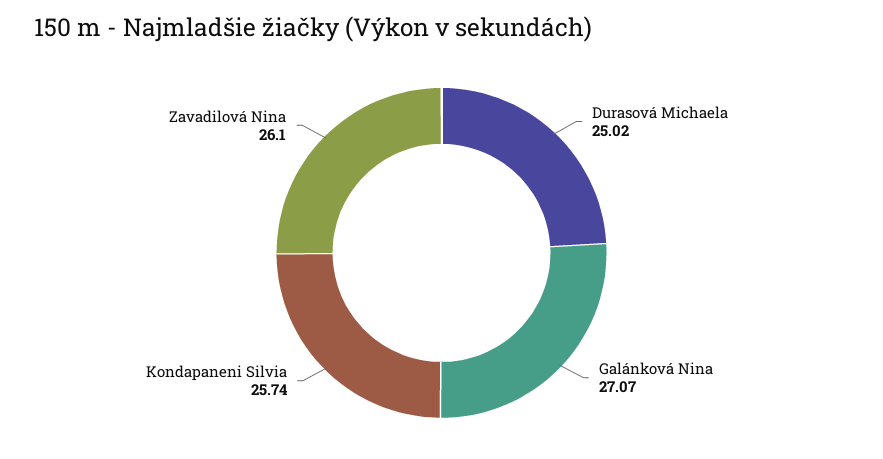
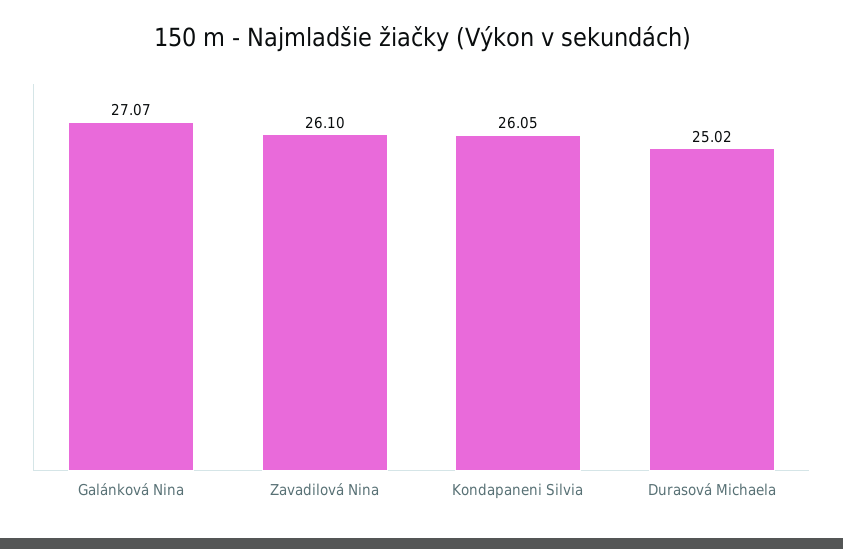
Kondapaneni Silvia: 25.74 -> 26.05

